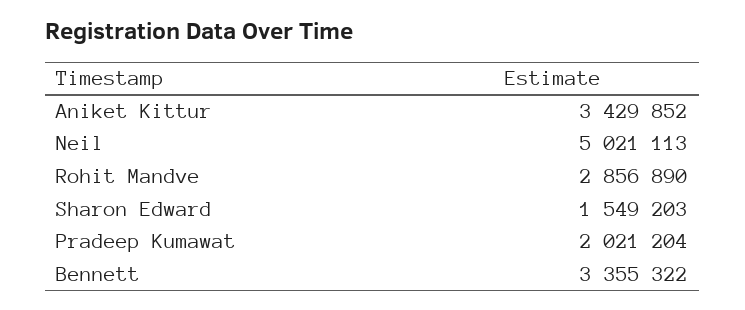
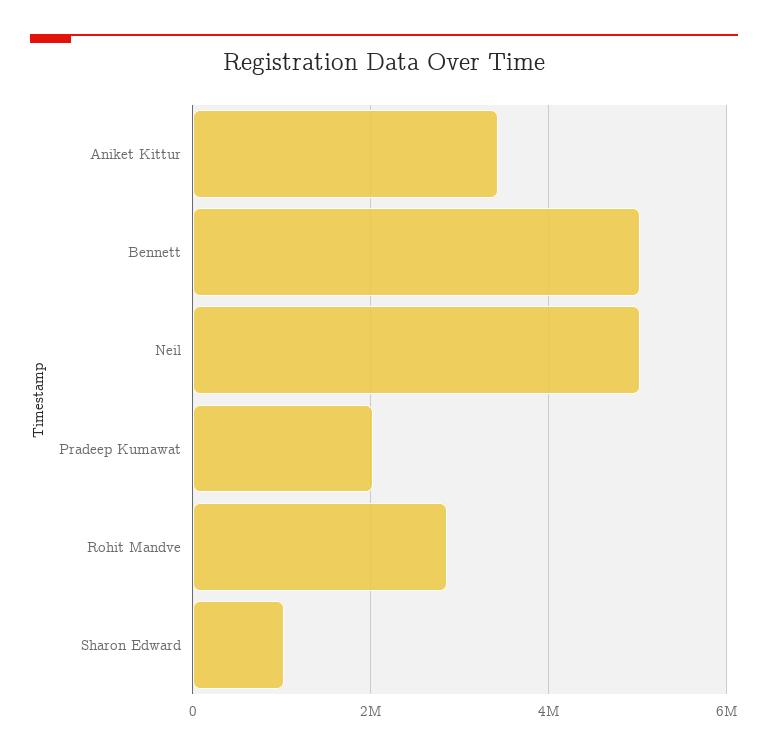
Sharon Edward: 1549203 -> 1000000
Bennett: 3355322 -> 5000000

